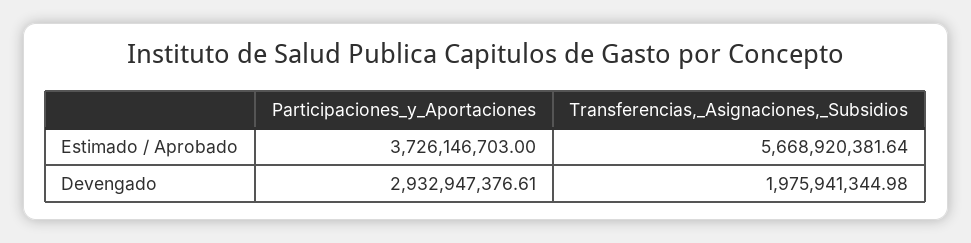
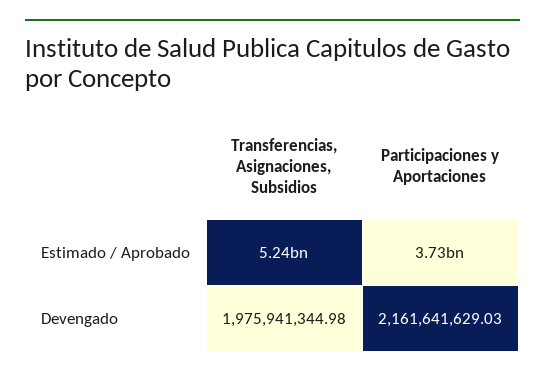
Transferencias,_Asignaciones,_Subsidios, Estimado / Aprobado: 5668920381.64 -> 5240000000
Participaciones_y_Aportaciones, Devengado: 2932947376.61 -> 2161641629.03

